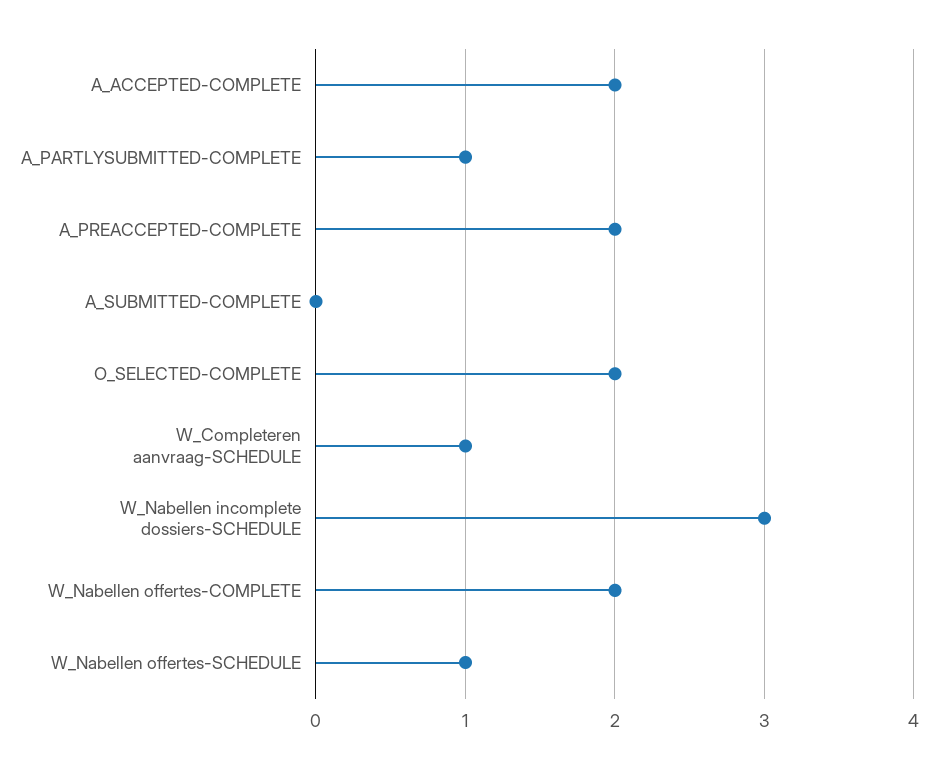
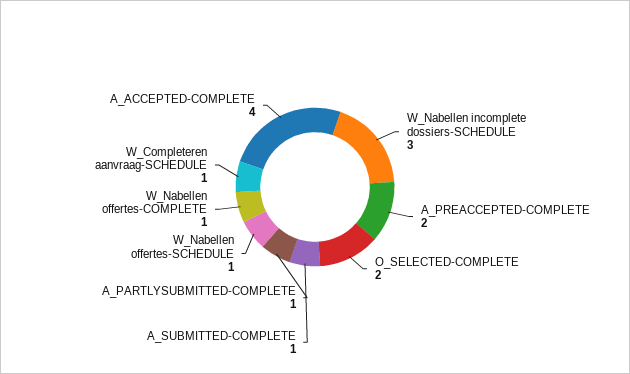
A_ACCEPTED-COMPLETE: 2 -> 4
A_SUBMITTED-COMPLETE: 0 -> 1
W_Nabellen offertes-COMPLETE: 2 -> 1

